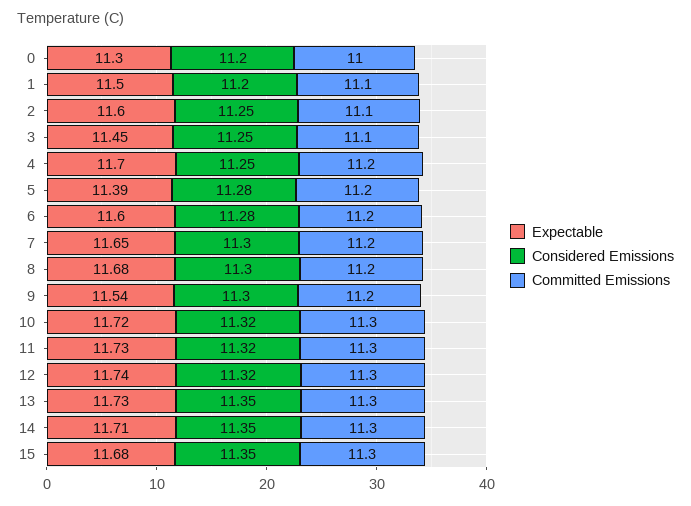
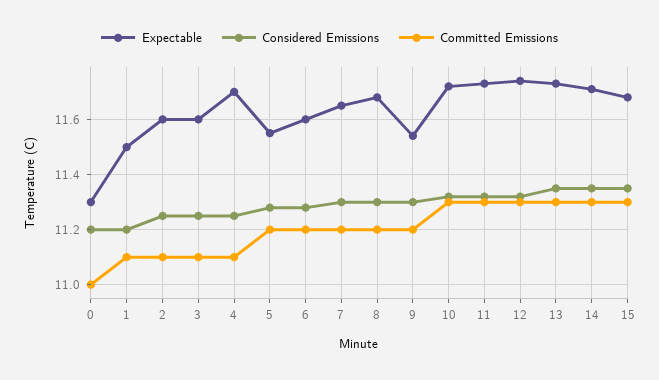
Expectable, 3: 11.45 -> 11.6
Committed Emissions, 4: 11.2 -> 11.1
Expectable, 5: 11.39 -> 11.55

